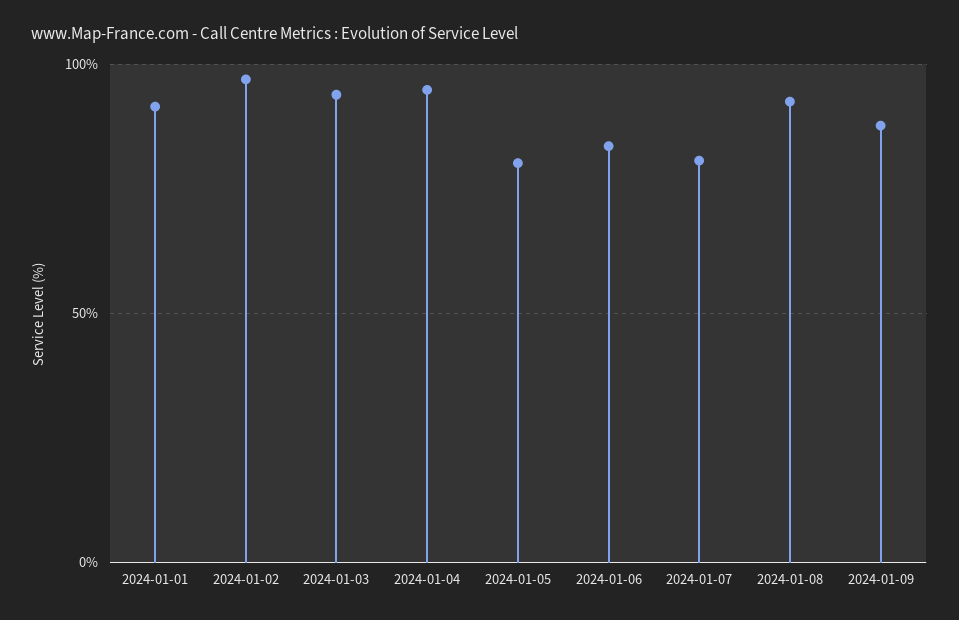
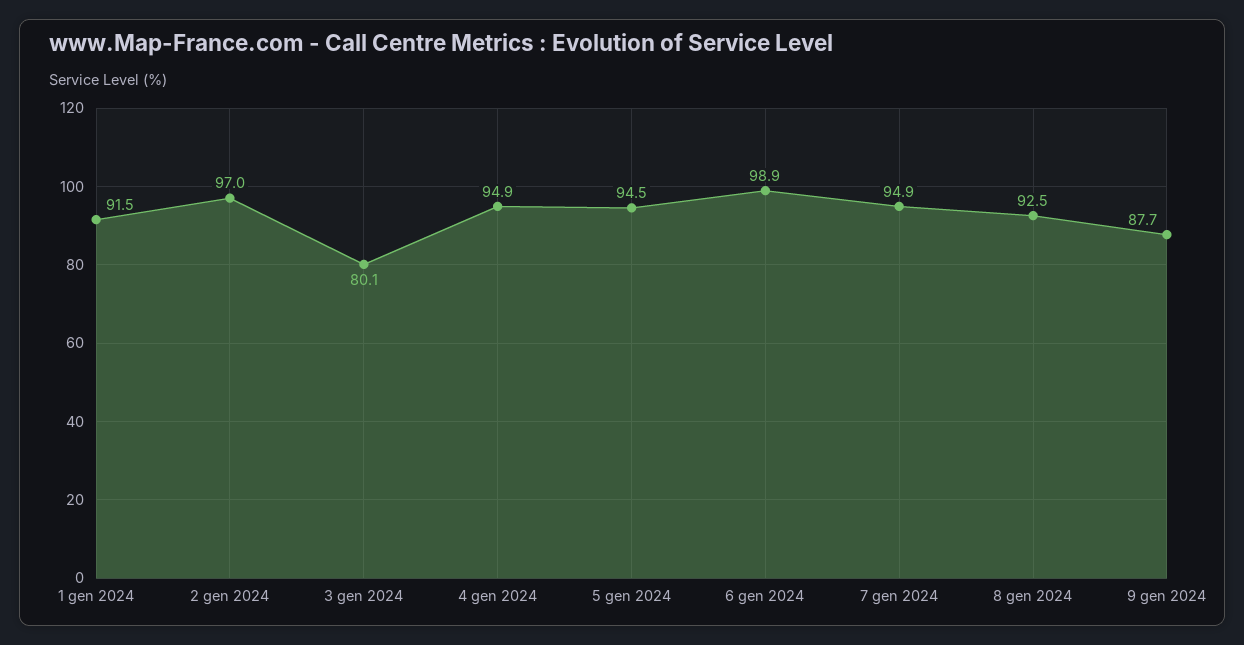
2024-01-03: 95 -> 80.1
2024-01-05: 80 -> 94.5
2024-01-06: 85 -> 98.9
2024-01-07: 80 -> 94.9

